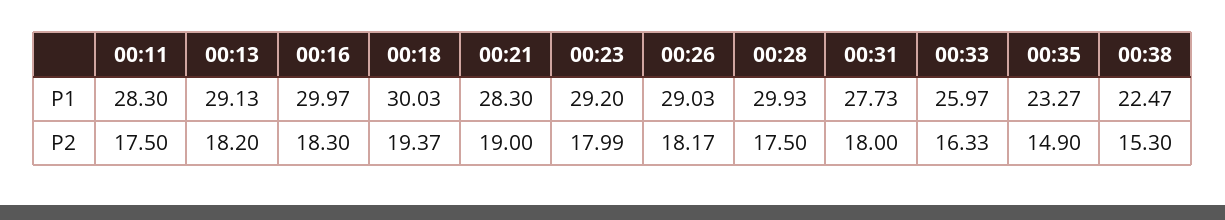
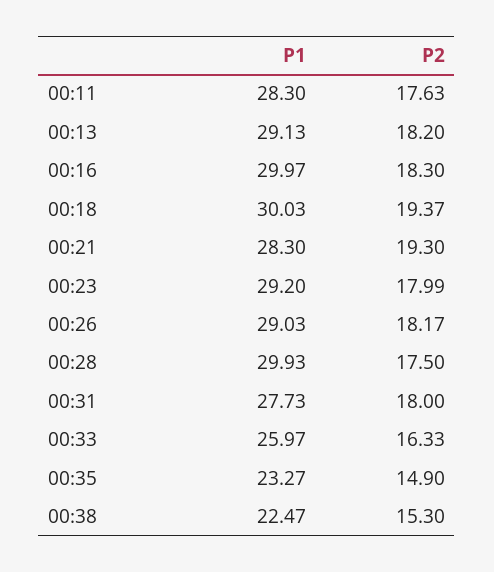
00:11, P2: 17.5 -> 17.63
00:21, P2: 19 -> 19.3

